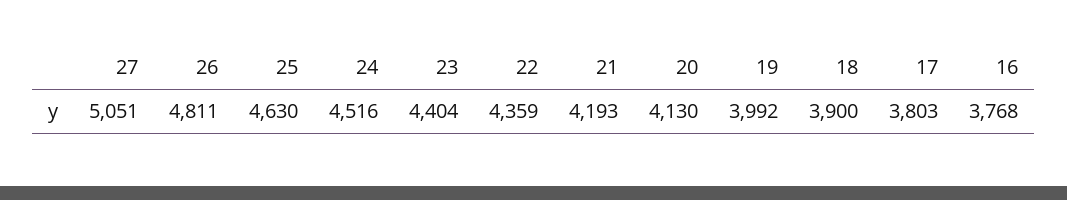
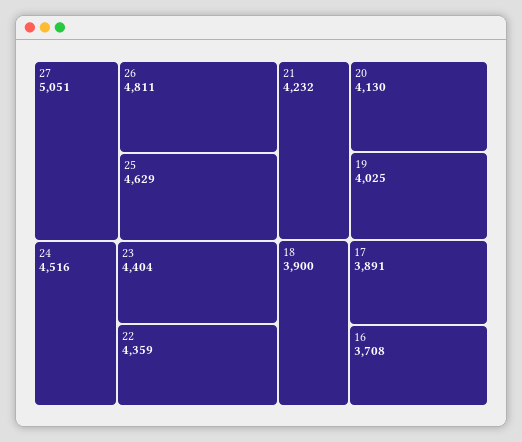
25: 4630 -> 4629
21: 4193 -> 4232
19: 3992 -> 4025
17: 3803 -> 3891
16: 3768 -> 3708

